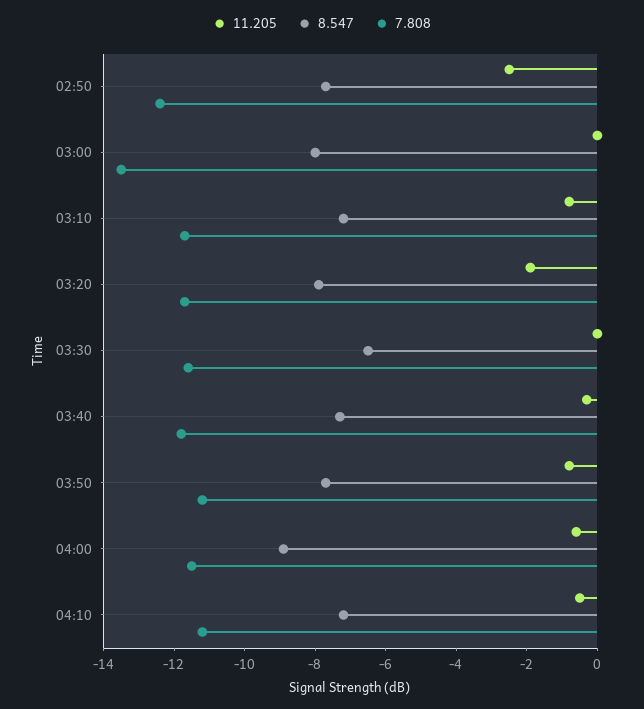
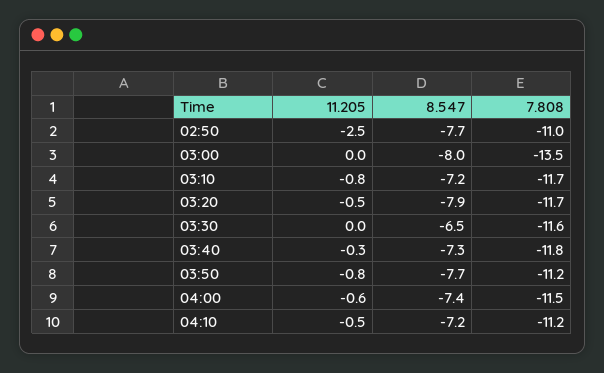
7.808, 02:50: -12.5 -> -11
11.205, 03:20: -2 -> -0.5
8.547, 04:00: -9 -> -7.4

